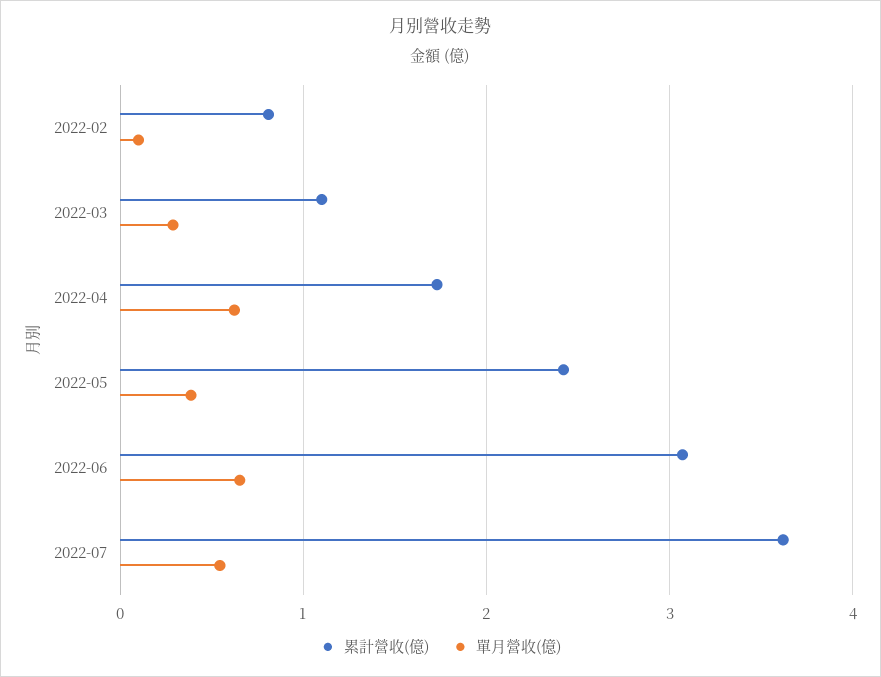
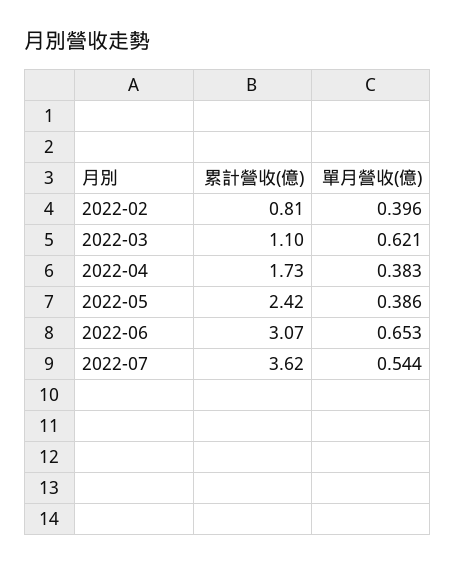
單月營收(億), 2022-02: 0.1 -> 0.396
單月營收(億), 2022-03: 0.3 -> 0.621
單月營收(億), 2022-04: 0.6 -> 0.383

